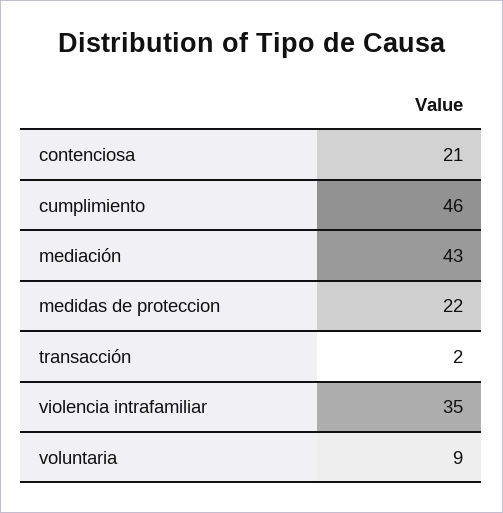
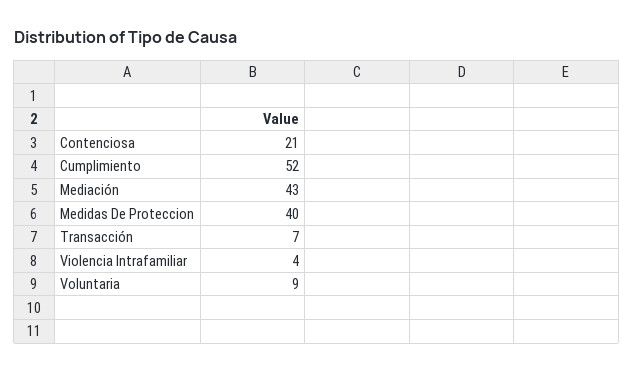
cumplimiento: 46 -> 52
medidas de proteccion: 22 -> 40
transacción: 2 -> 7
violencia intrafamiliar: 35 -> 4

